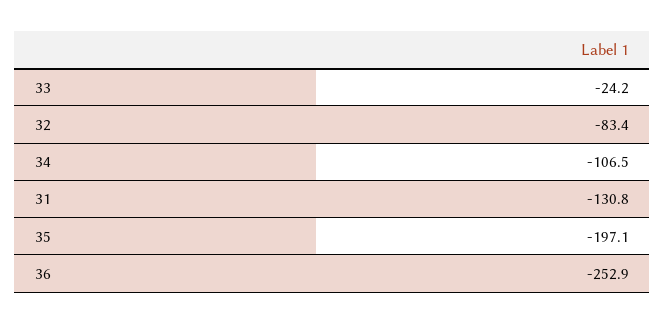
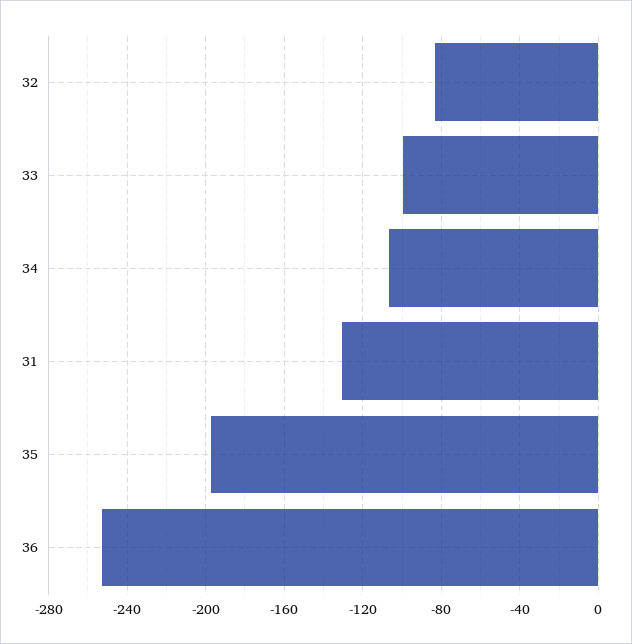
33: -24.2 -> -100

